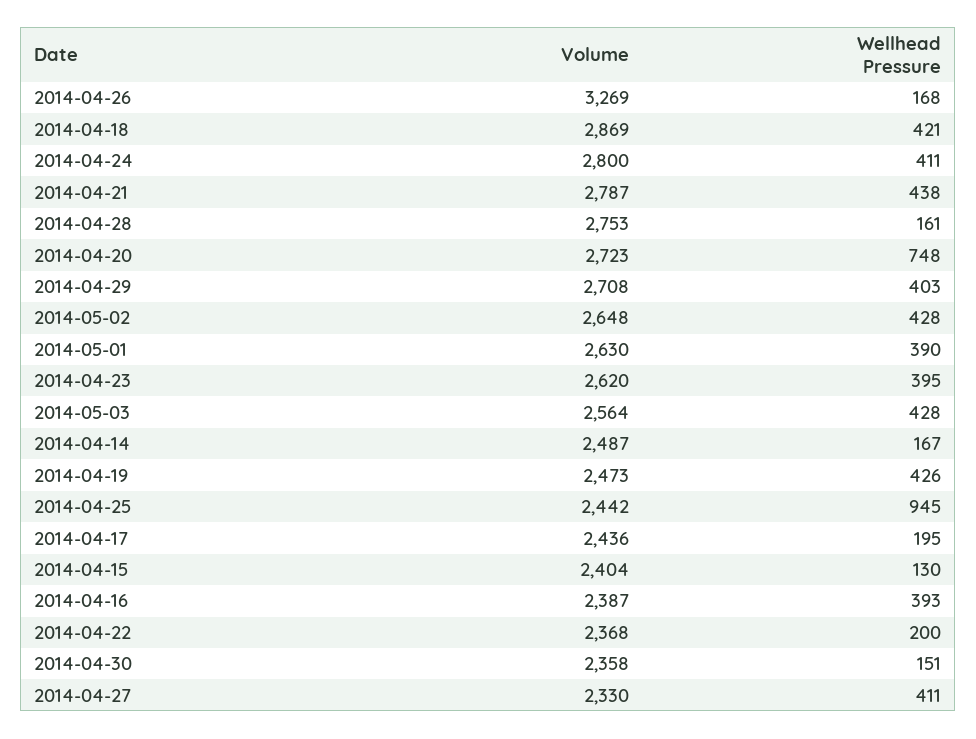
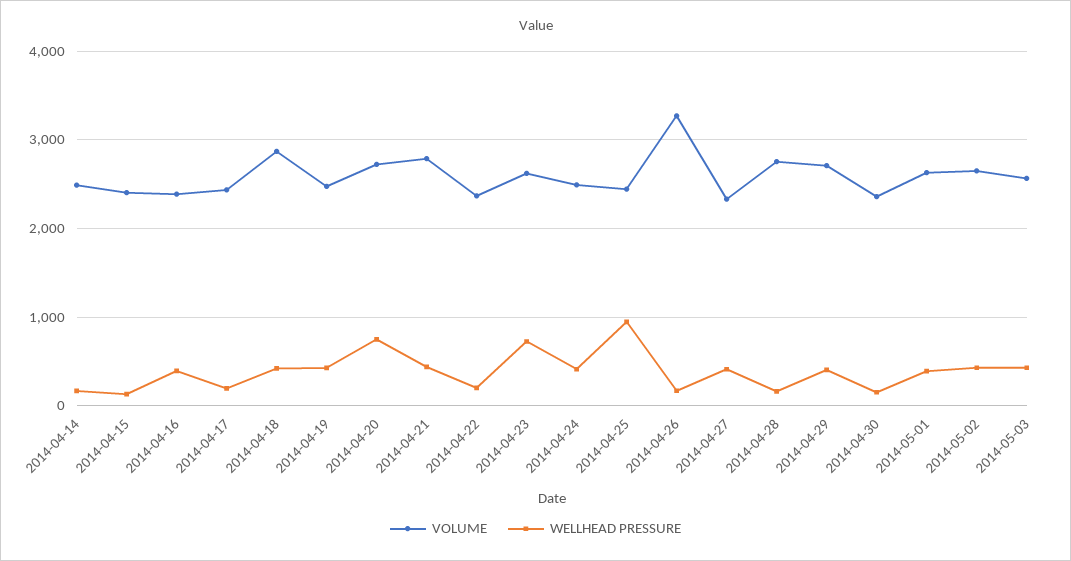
Volume, 2014-04-24: 2800 -> 2500
Wellhead Pressure, 2014-04-23: 395 -> 700

